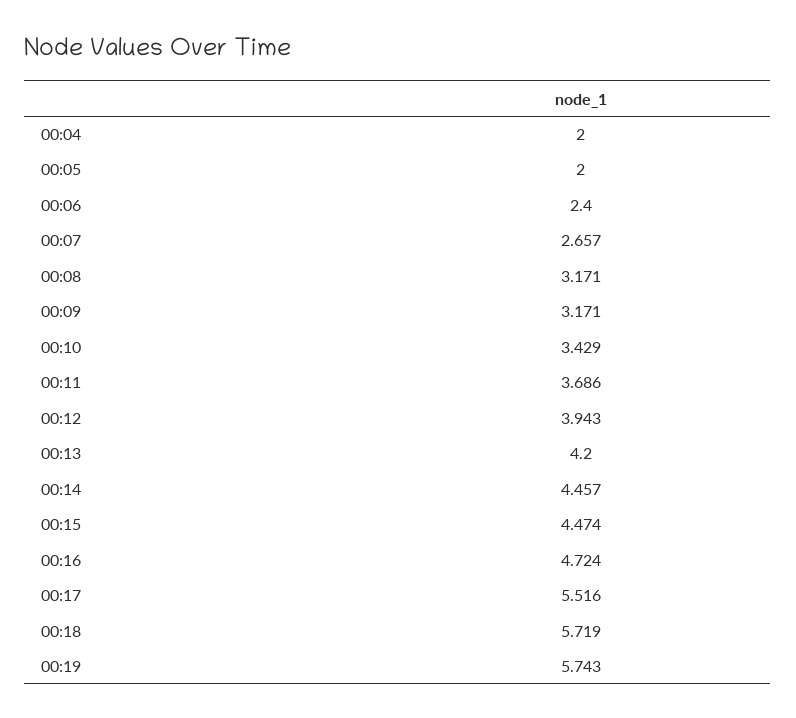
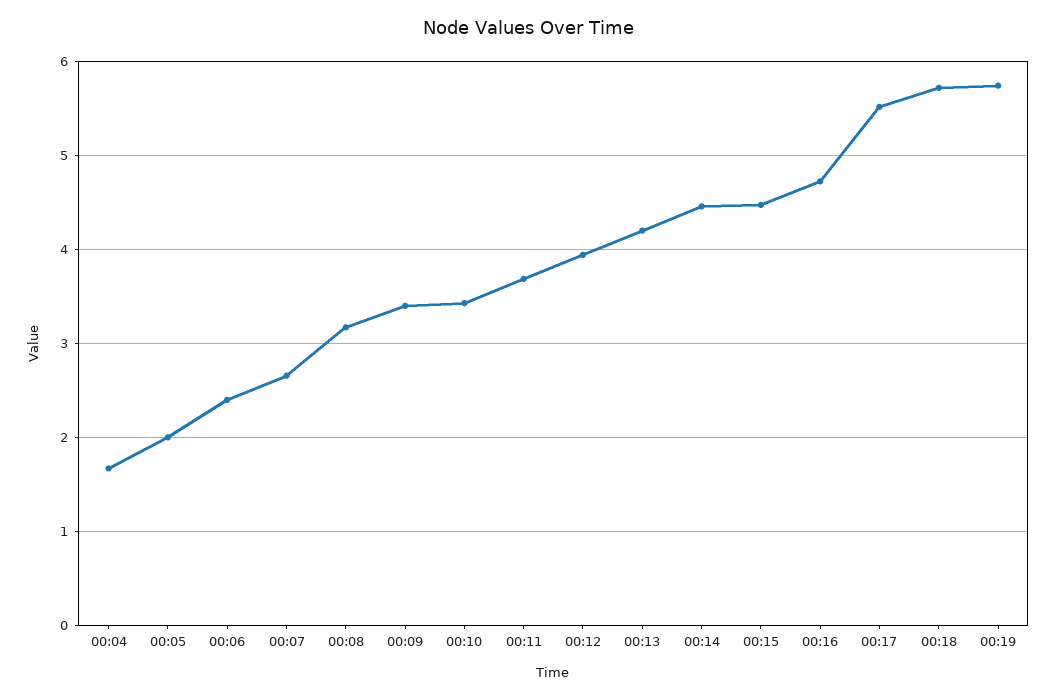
00:04: 2 -> 1.7
00:09: 3.171 -> 3.4

